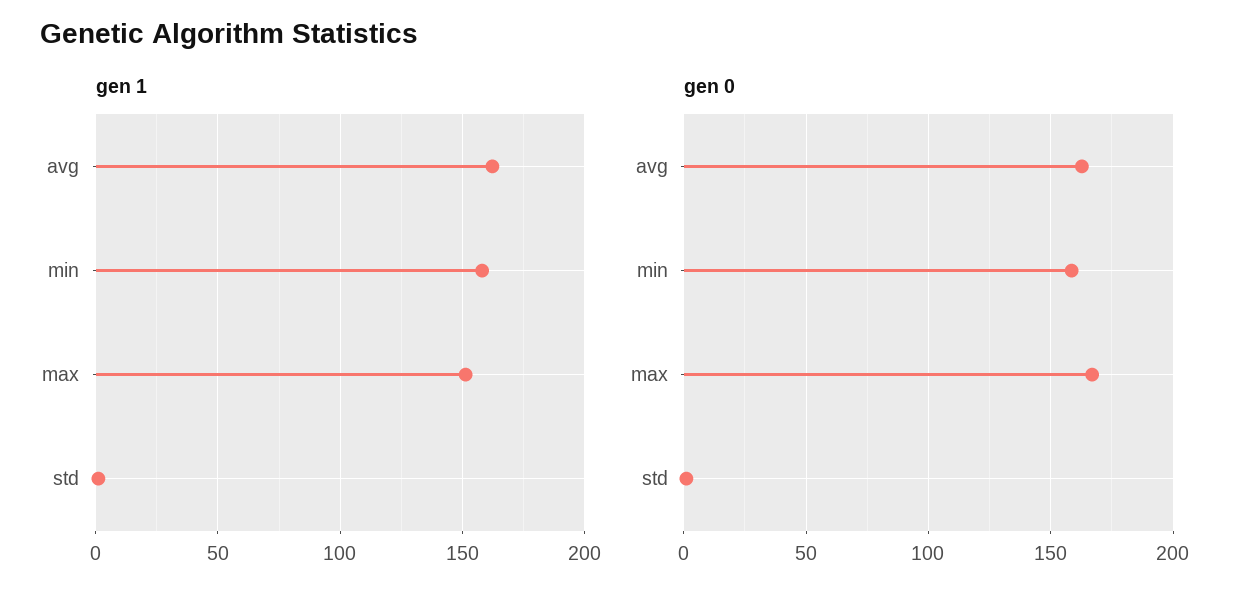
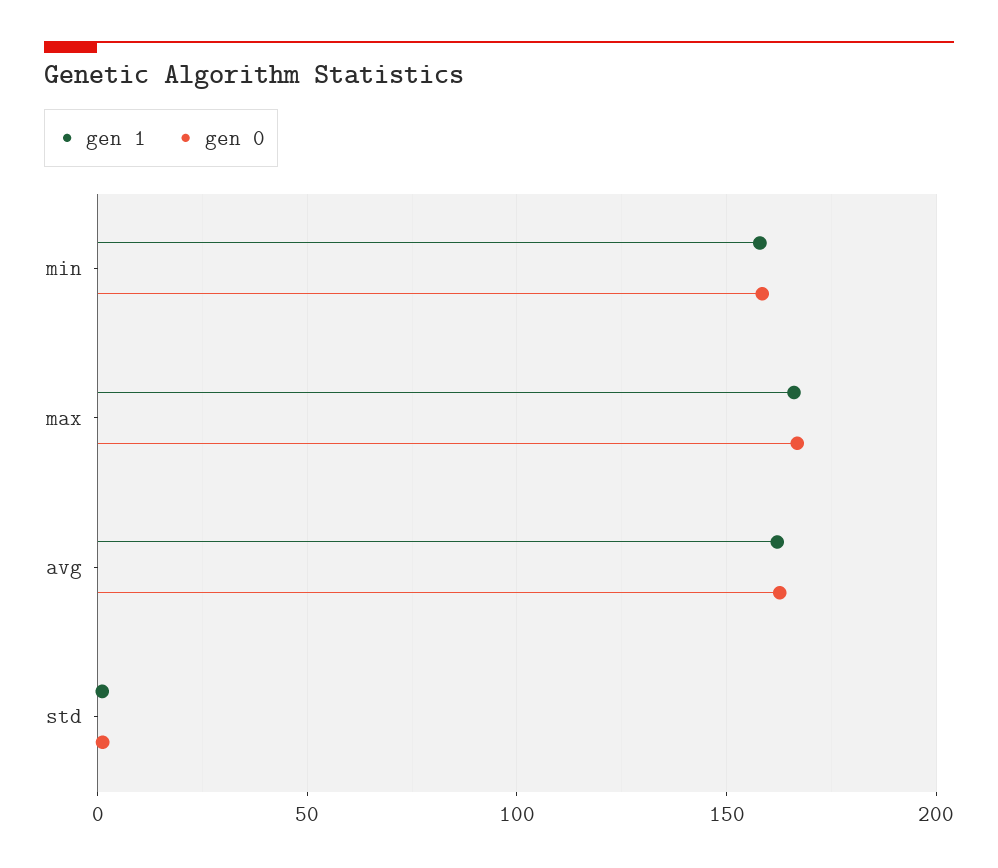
gen 1, max: 150 -> 165

